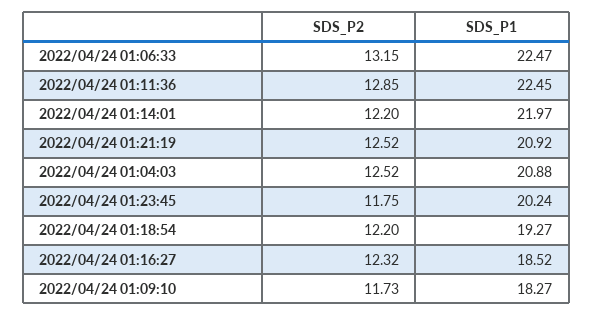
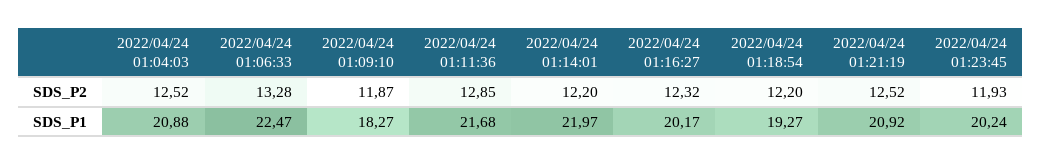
SDS_P2, 2022/04/24 01:06:33: 13.15 -> 13.28
SDS_P1, 2022/04/24 01:11:36: 22.45 -> 21.68
SDS_P2, 2022/04/24 01:23:45: 11.75 -> 11.93
SDS_P1, 2022/04/24 01:16:27: 18.52 -> 20.17
SDS_P2, 2022/04/24 01:09:10: 11.73 -> 11.87

